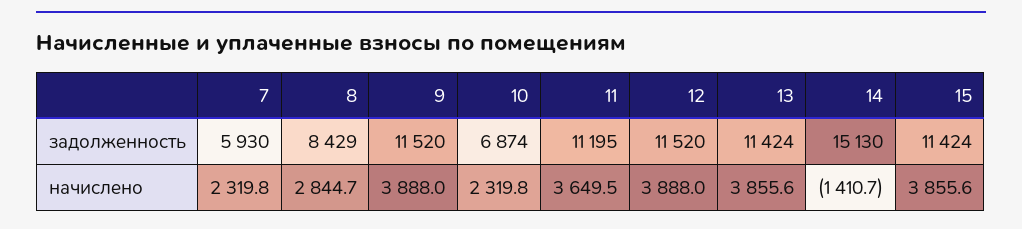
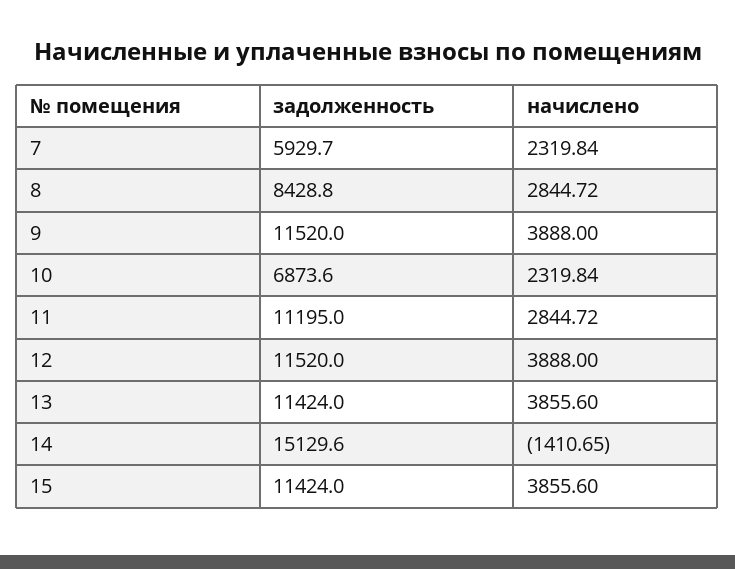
11, начислено: 3649.5 -> 2844.72

